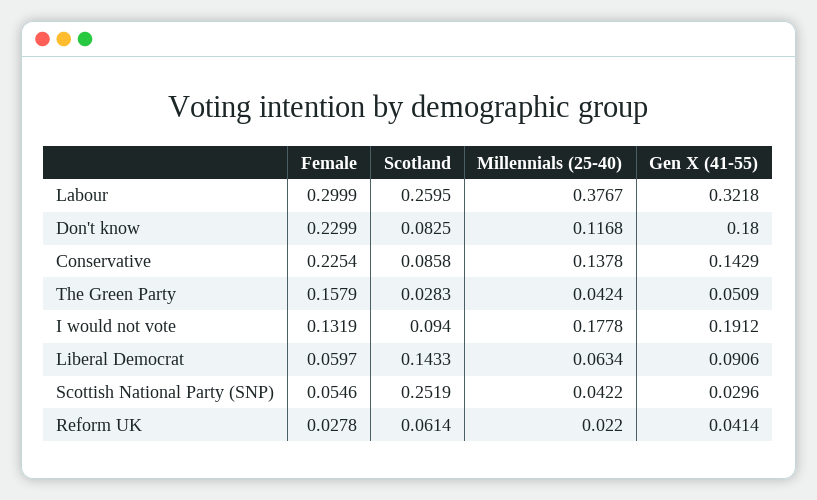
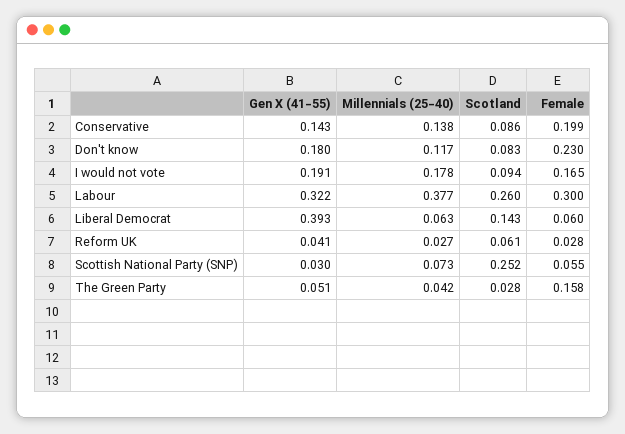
Female, Conservative: 0.2254 -> 0.199
Female, I would not vote: 0.1319 -> 0.165
Gen X (41-55), Liberal Democrat: 0.0906 -> 0.393
Millennials (25-40), Scottish National Party (SNP): 0.0422 -> 0.073
Millennials (25-40), Reform UK: 0.022 -> 0.027

